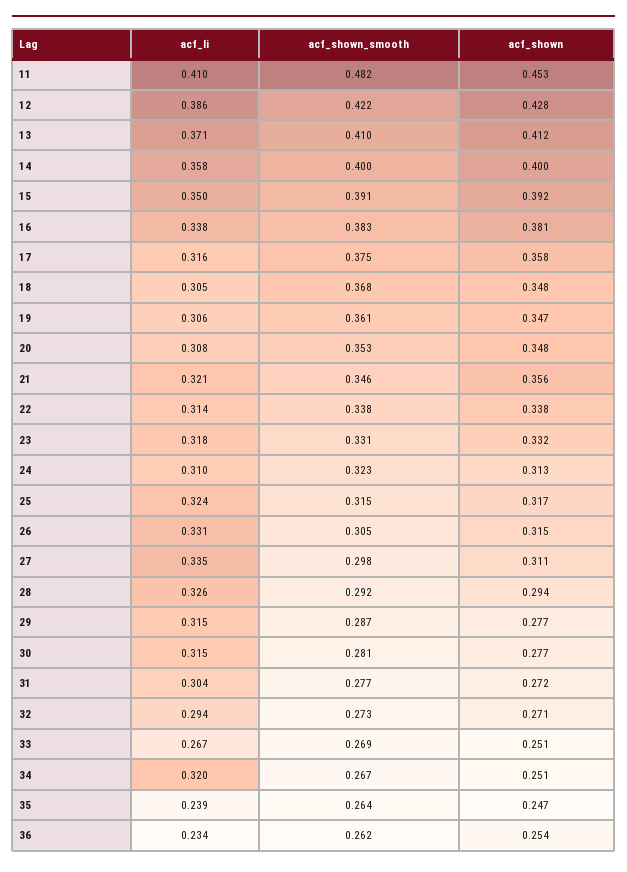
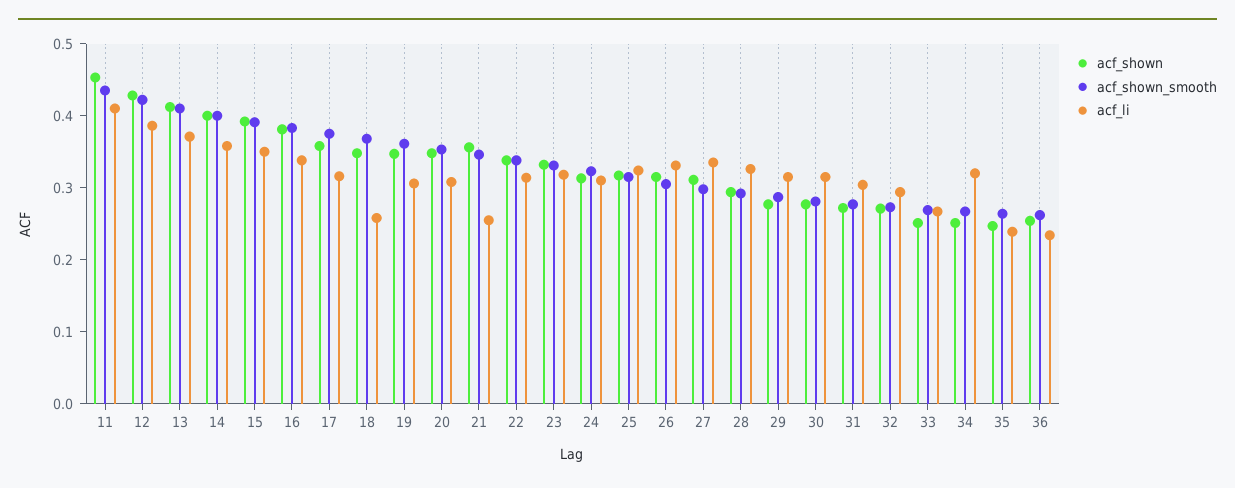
acf_shown_smooth, 11: 0.482 -> 0.44
acf_li, 18: 0.305 -> 0.26
acf_li, 21: 0.321 -> 0.26

